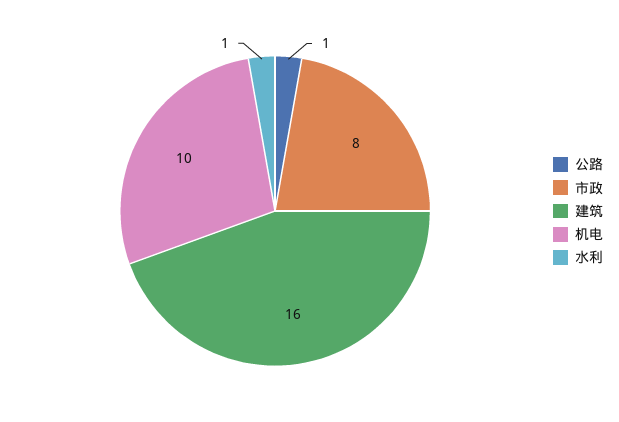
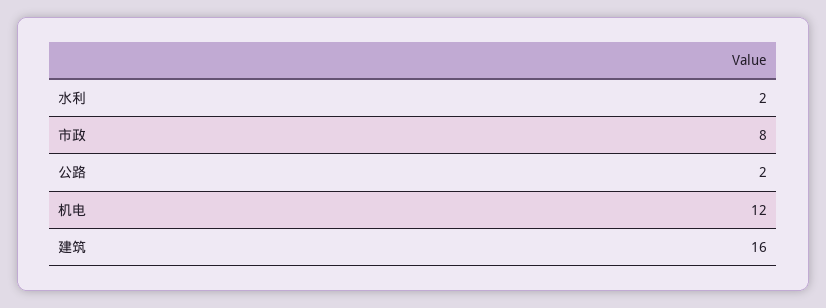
公路: 1 -> 2
机电: 10 -> 12
水利: 1 -> 2

